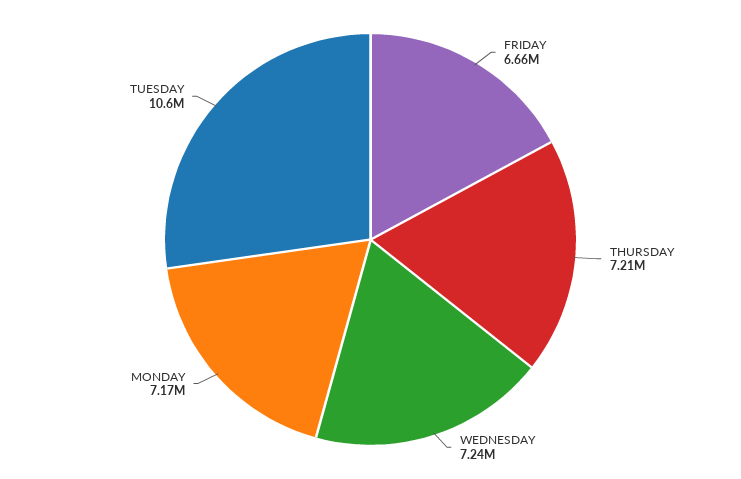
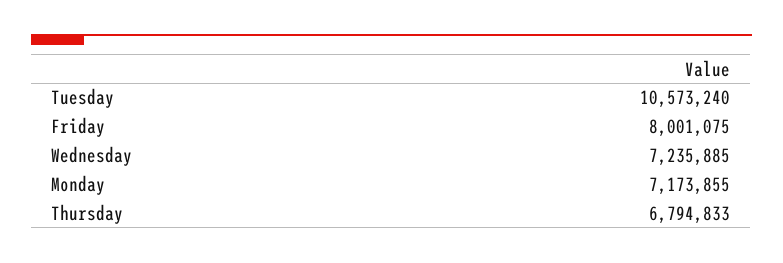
FRIDAY: 6660000 -> 8001075
THURSDAY: 7210000 -> 6794833

